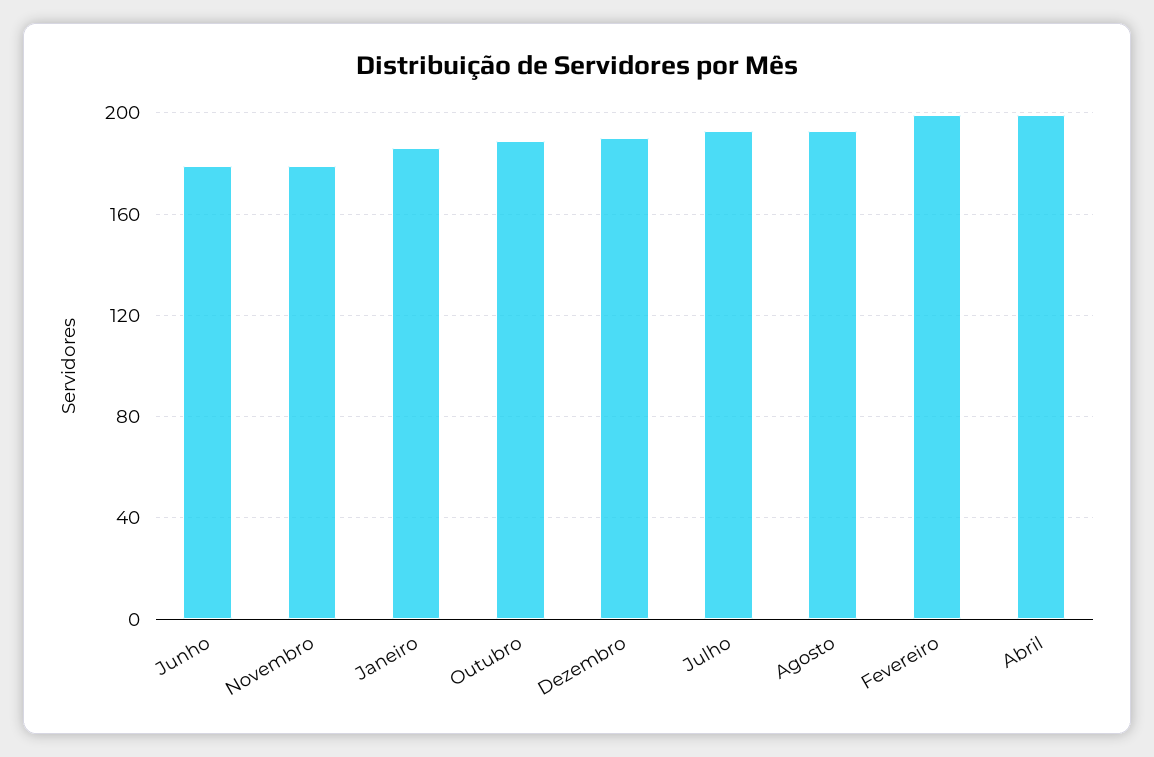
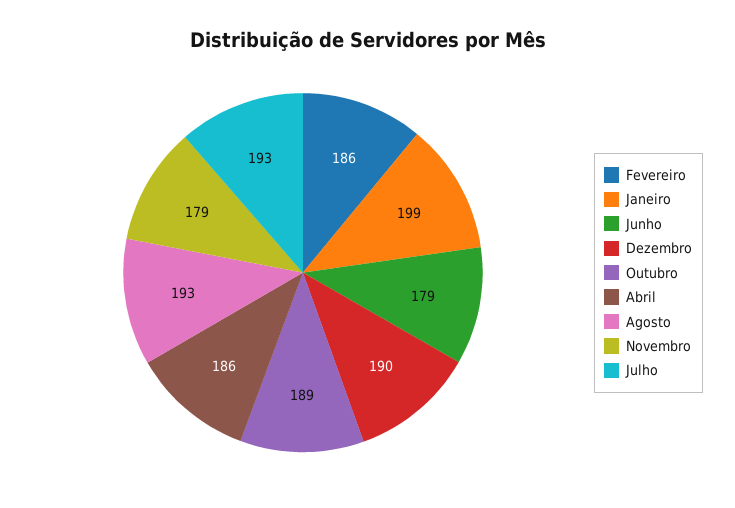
Janeiro: 185 -> 199
Fevereiro: 200 -> 186
Abril: 200 -> 186

